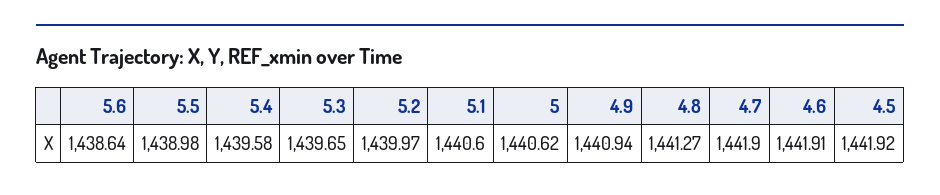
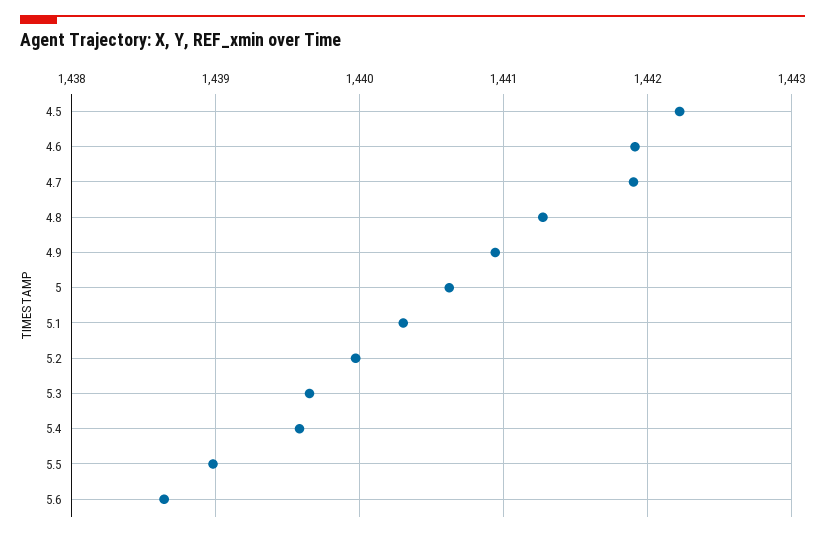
5.1: 1440.6 -> 1440.3
4.5: 1441.92 -> 1442.2

